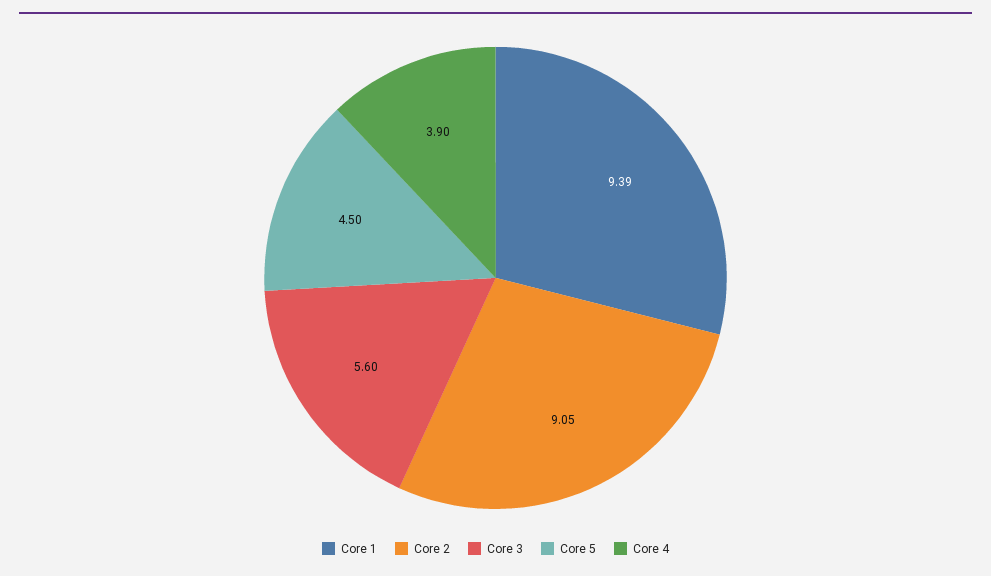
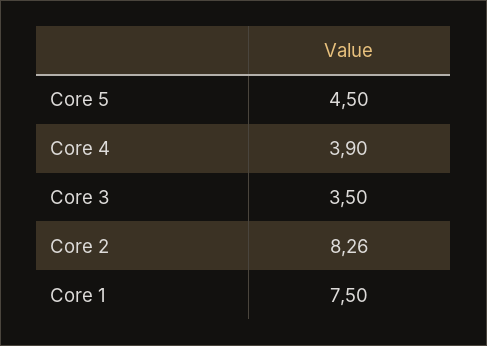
Core 1: 9.39 -> 7.5
Core 2: 9.05 -> 8.26
Core 3: 5.6 -> 3.5

